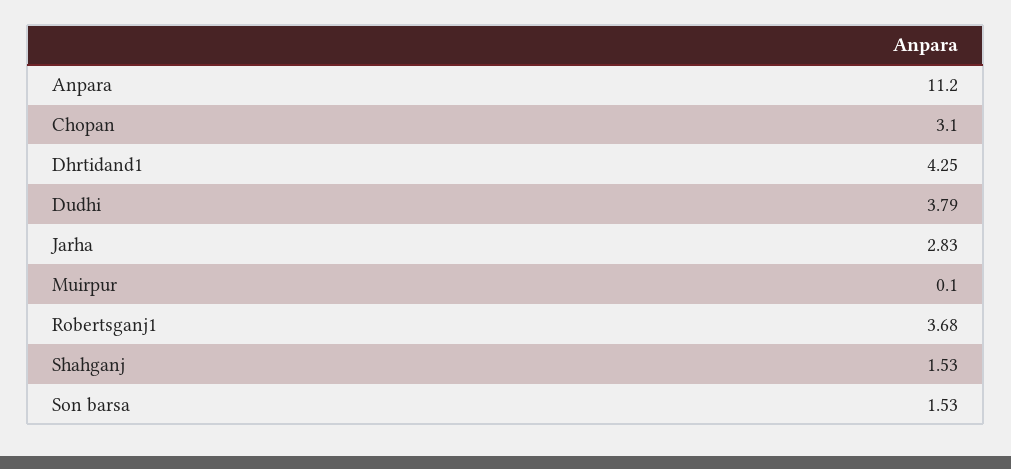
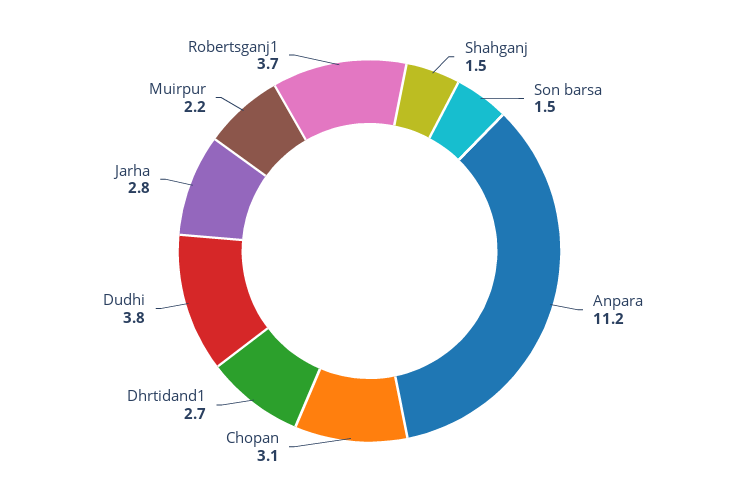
Dhrtidand1: 4.25 -> 2.7
Muirpur: 0.1 -> 2.2

